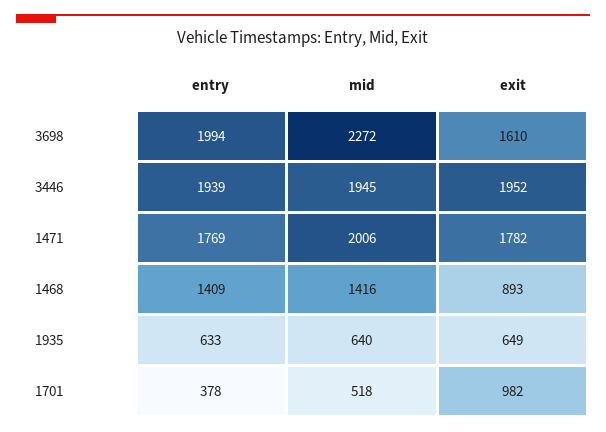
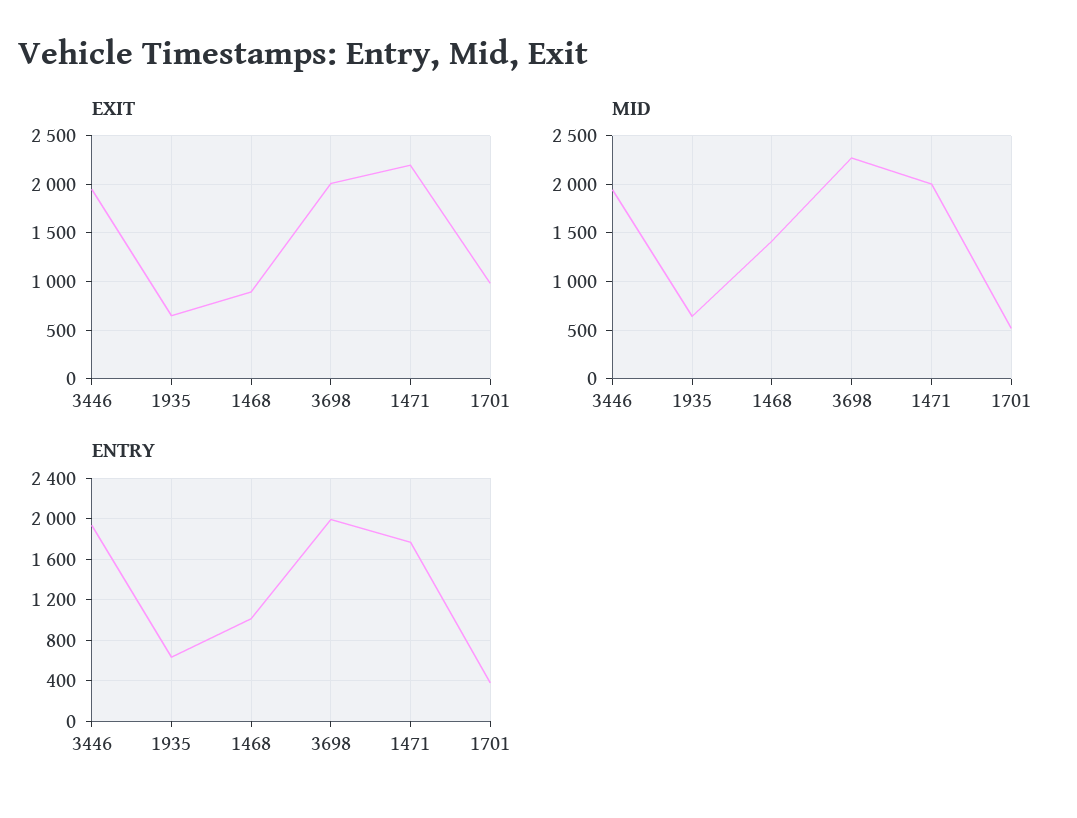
exit, 3698: 1610 -> 2000
exit, 1471: 1782 -> 2200
entry, 1468: 1409 -> 1000

